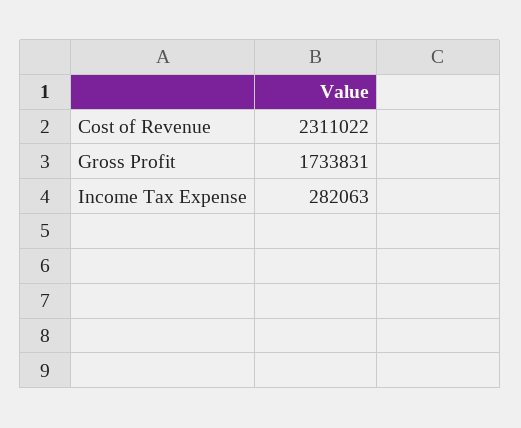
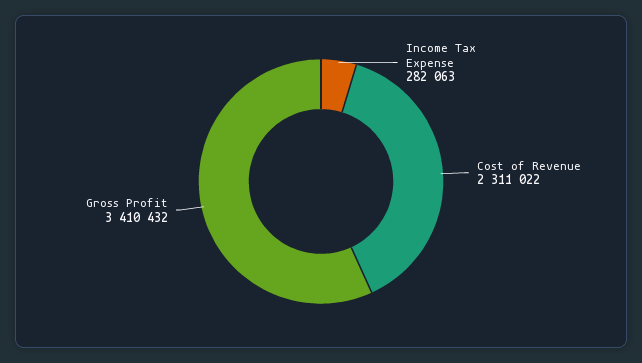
Gross Profit: 1733831 -> 3410432

